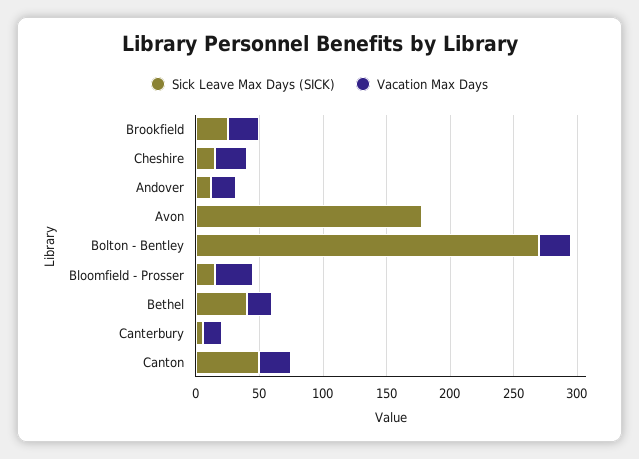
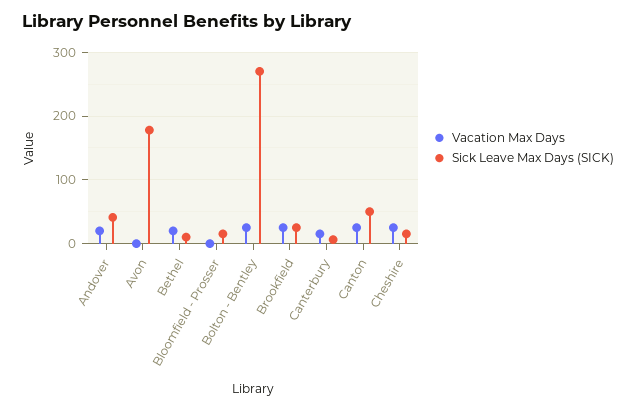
Sick Leave Max Days (SICK), Andover: 10 -> 40
Vacation Max Days, Bloomfield - Prosser: 30 -> 0
Sick Leave Max Days (SICK), Bethel: 40 -> 10

